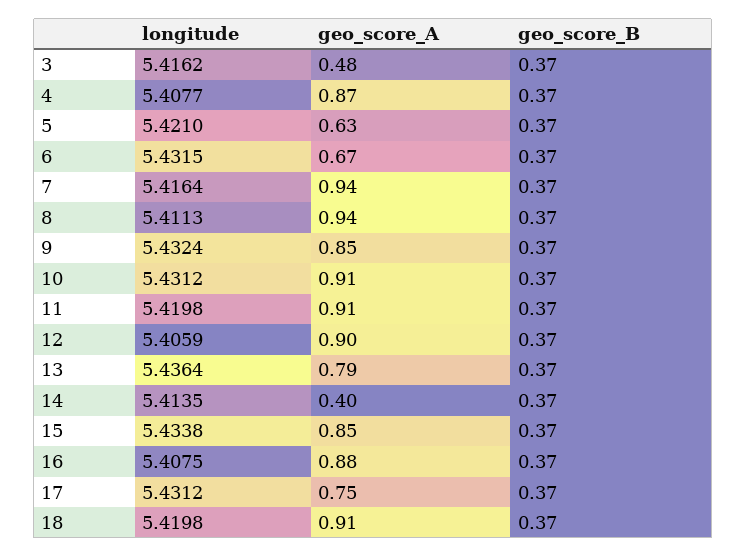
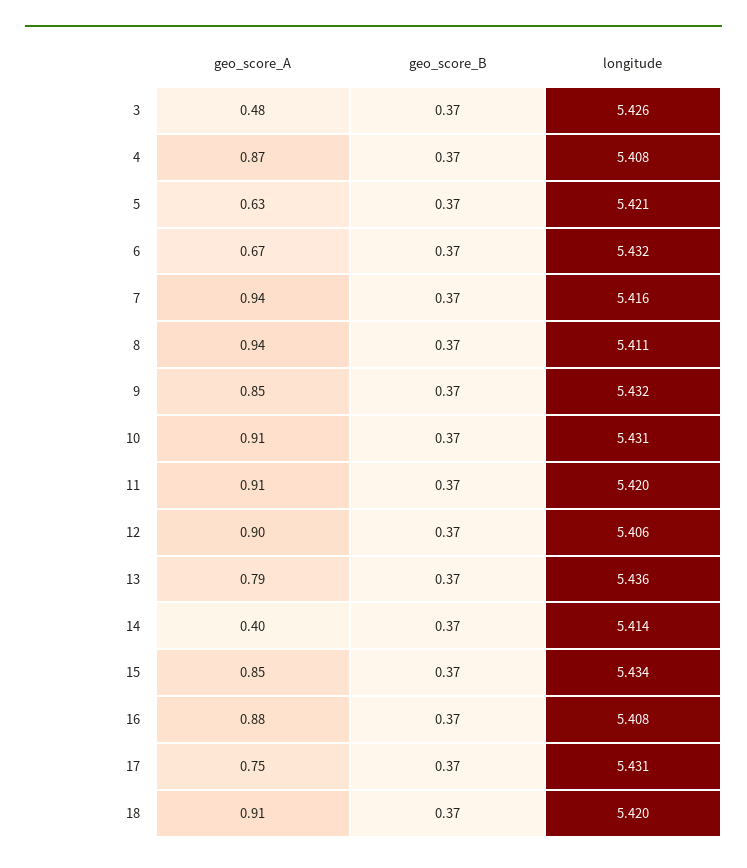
longitude, 3: 5.4162 -> 5.426

